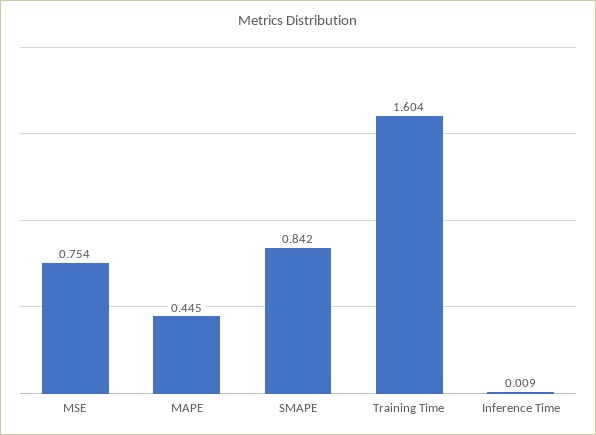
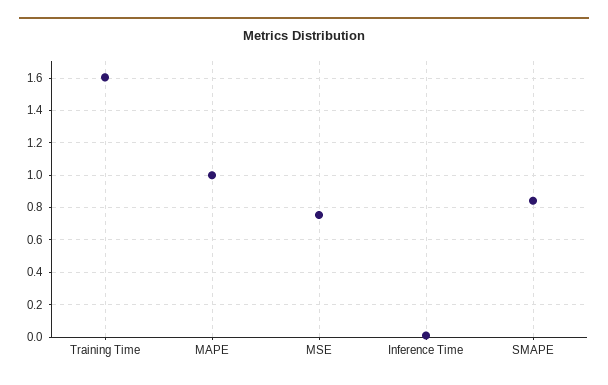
MAPE: 0.445 -> 1

